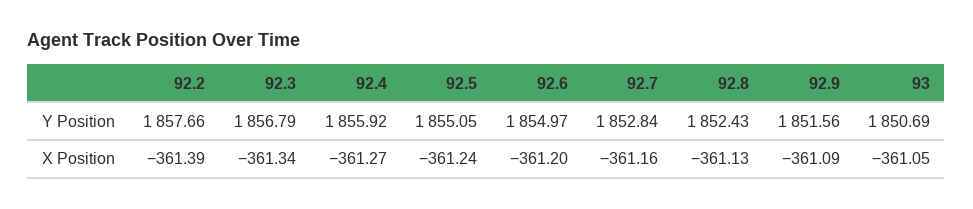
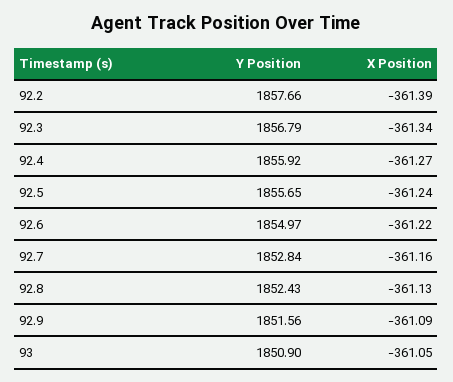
92.5, Y Position: 1855.05 -> 1855.65
93, Y Position: 1850.69 -> 1850.9
92.6, X Position: -361.2 -> -361.22

